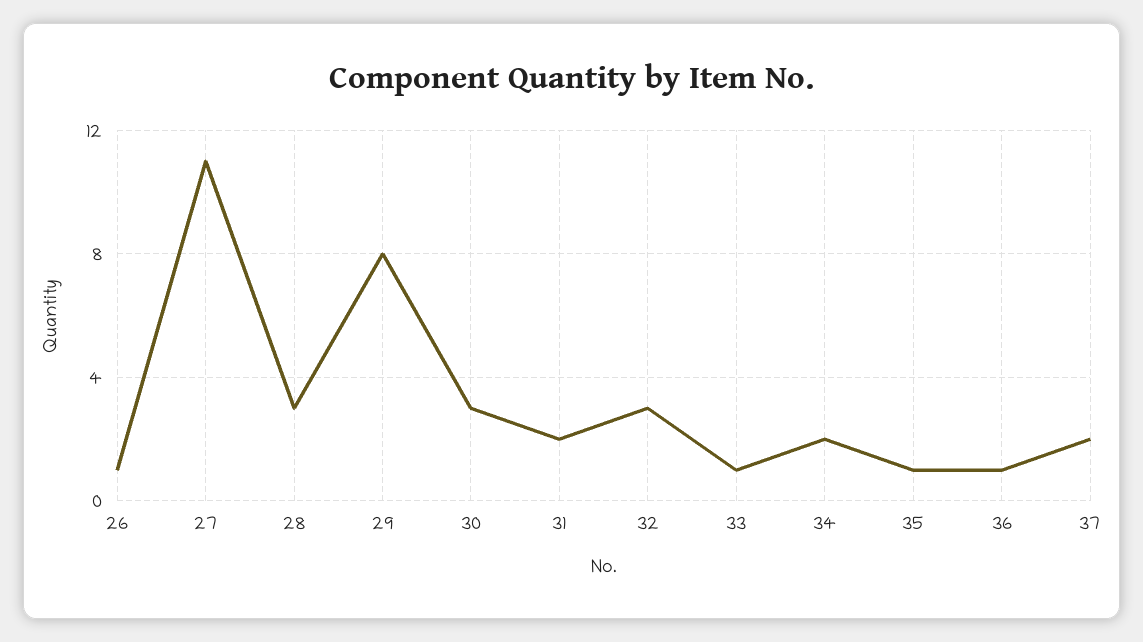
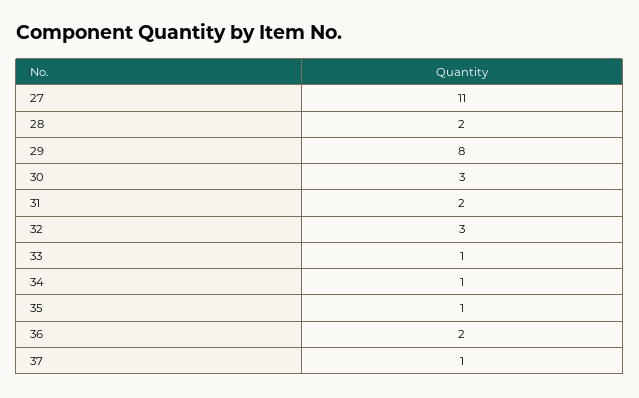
26: 1 -> none
28: 3 -> 2
34: 2 -> 1
36: 1 -> 2
37: 2 -> 1

